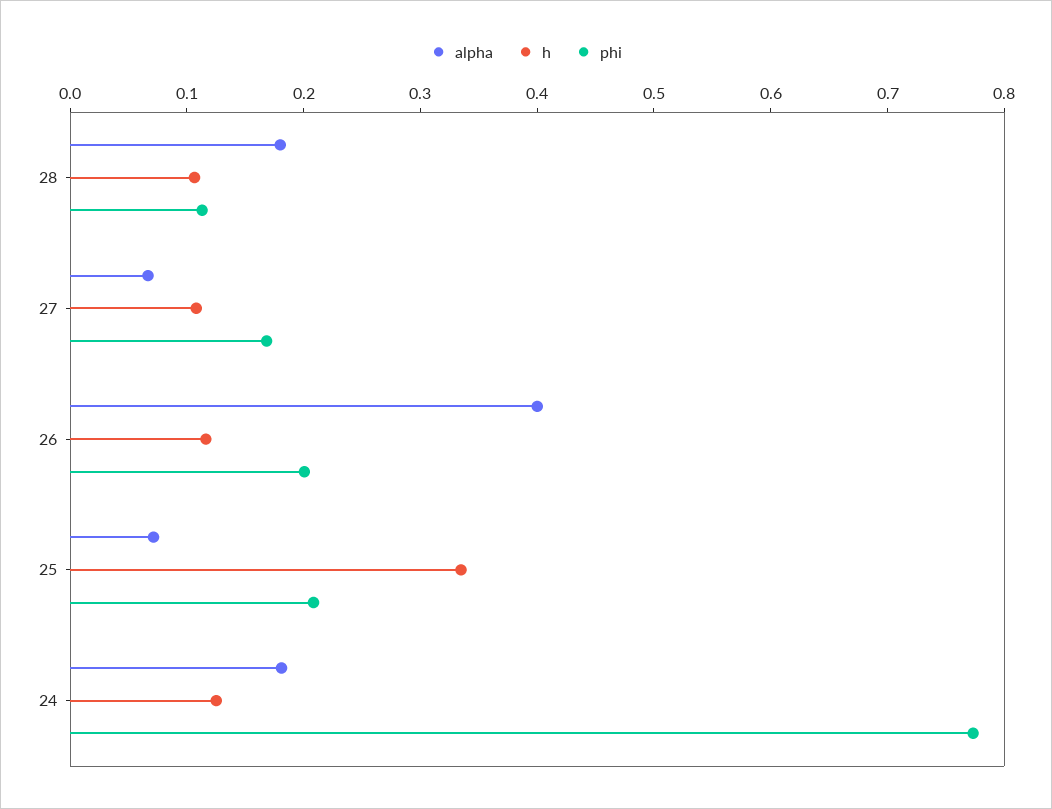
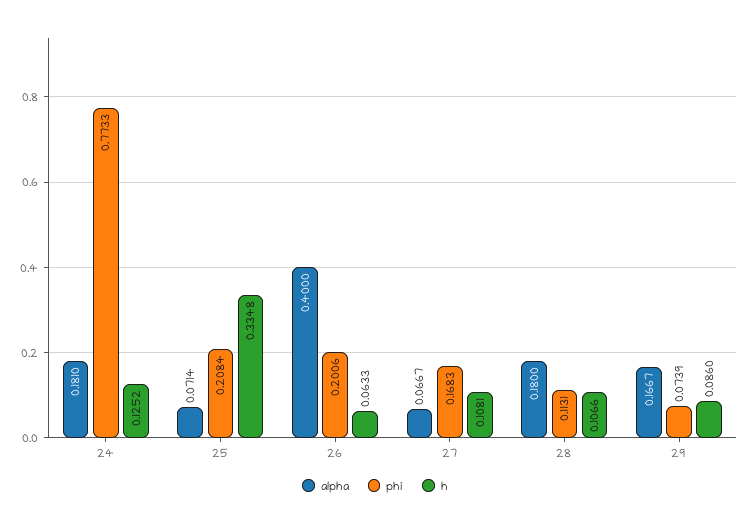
h, 26: 0.12 -> 0.0633
alpha, 29: none -> 0.1667
phi, 29: none -> 0.0739
h, 29: none -> 0.086

